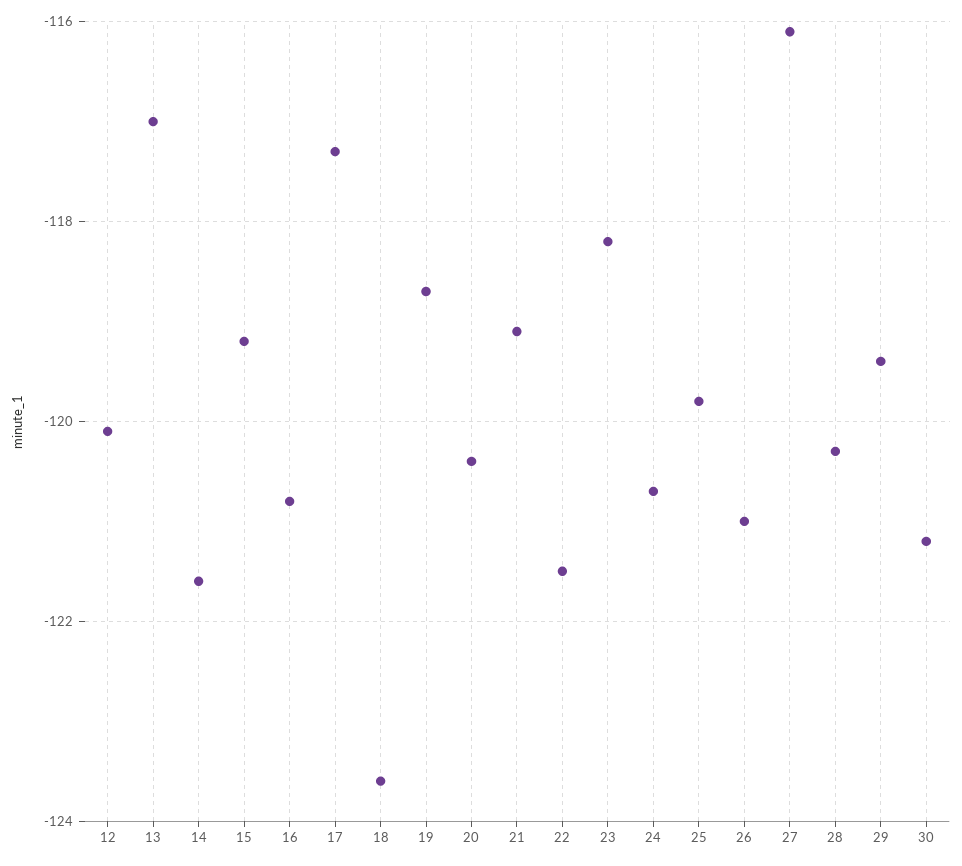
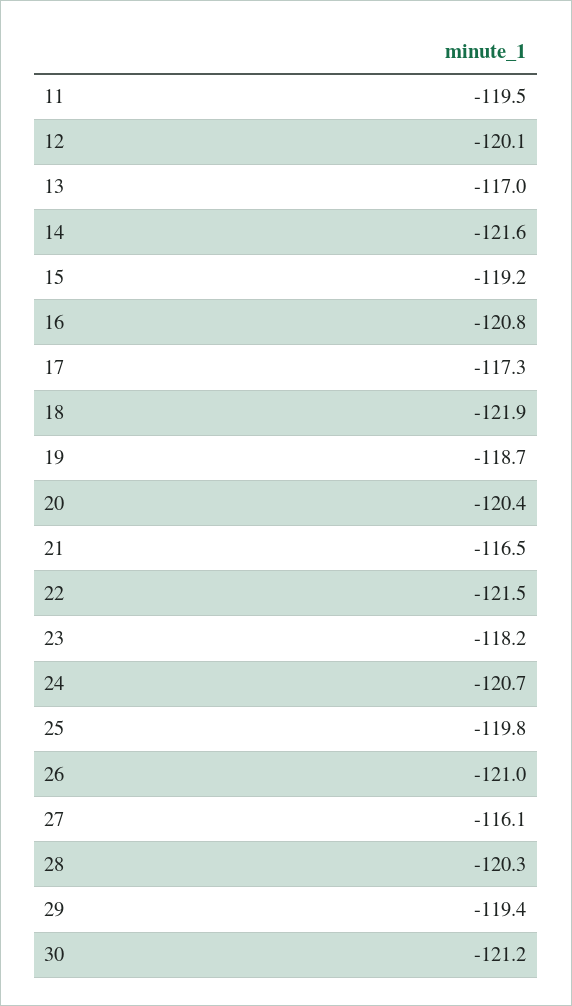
18: -123.5 -> -121.9
21: -119 -> -116.5
11: none -> -119.5

